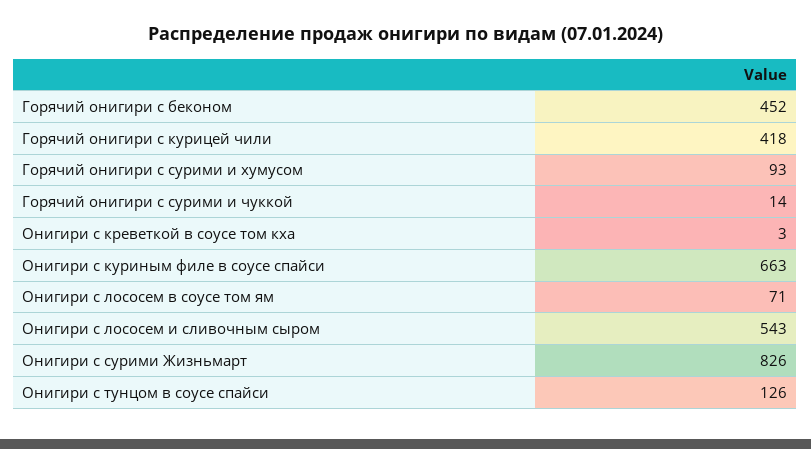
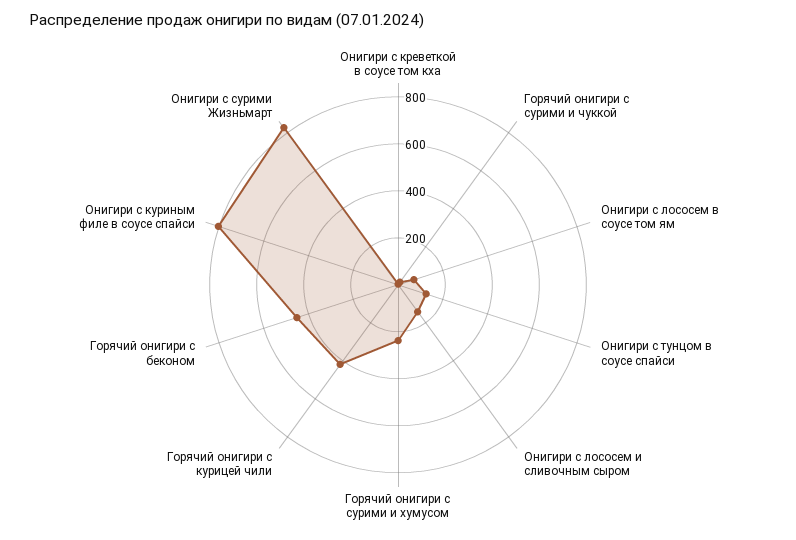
Горячий онигири с сурими и хумусом: 93 -> 250
Онигири с куриным филе в соусе спайси: 663 -> 800
Онигири с лососем и сливочным сыром: 543 -> 150

